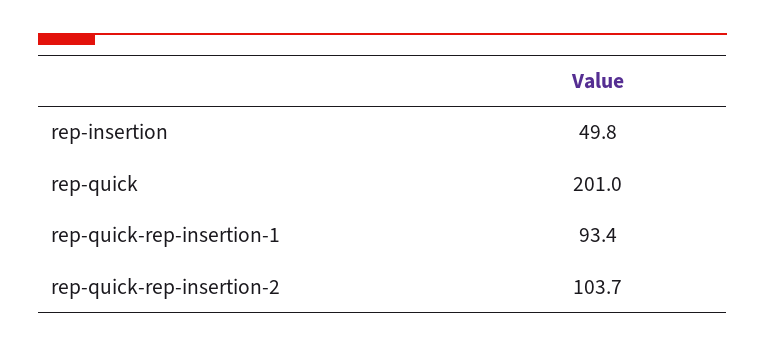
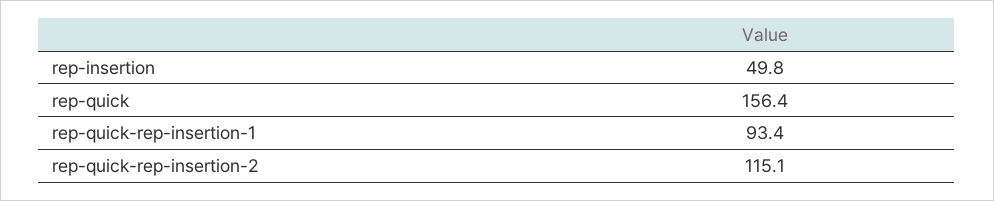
rep-quick: 201 -> 156.4
rep-quick-rep-insertion-2: 103.7 -> 115.1

